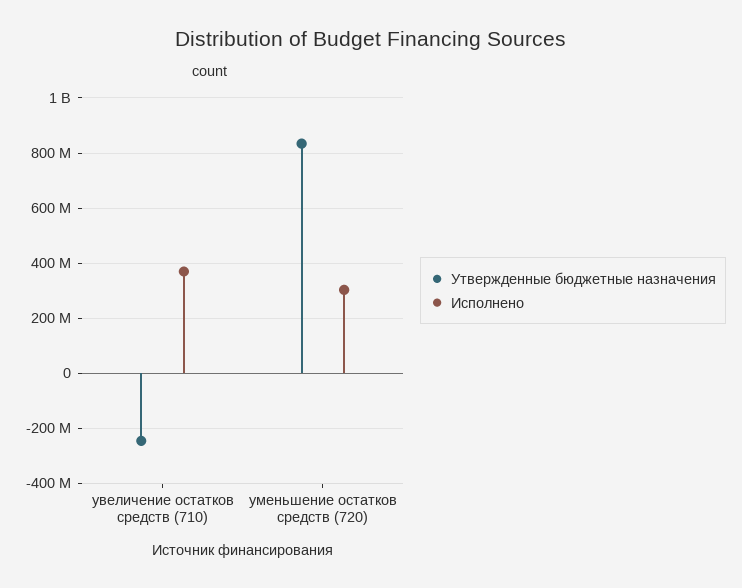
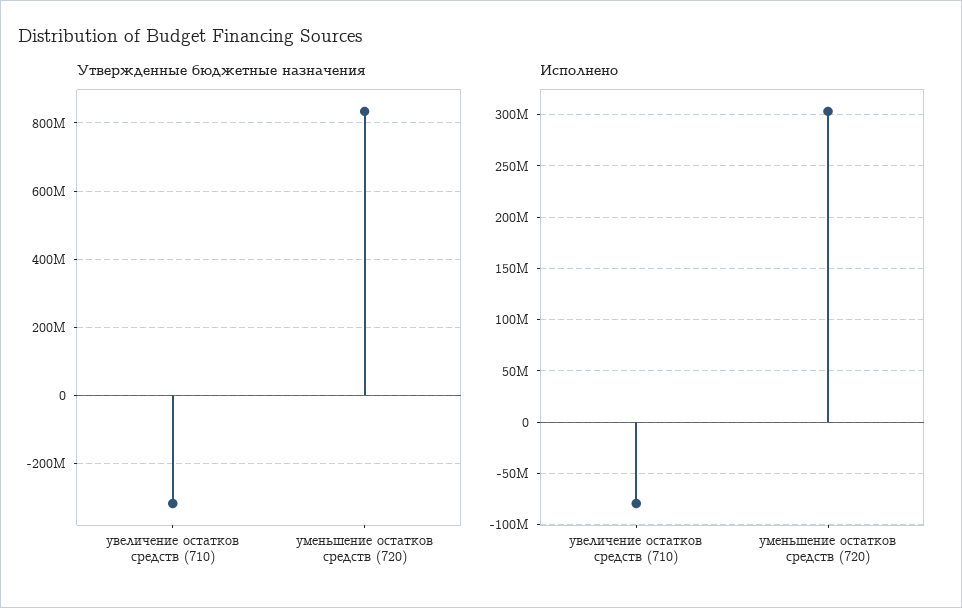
Утвержденные бюджетные назначения, увеличение остатков средств (710): -250000000 -> -320000000
Исполнено, увеличение остатков средств (710): 375000000 -> -80000000

